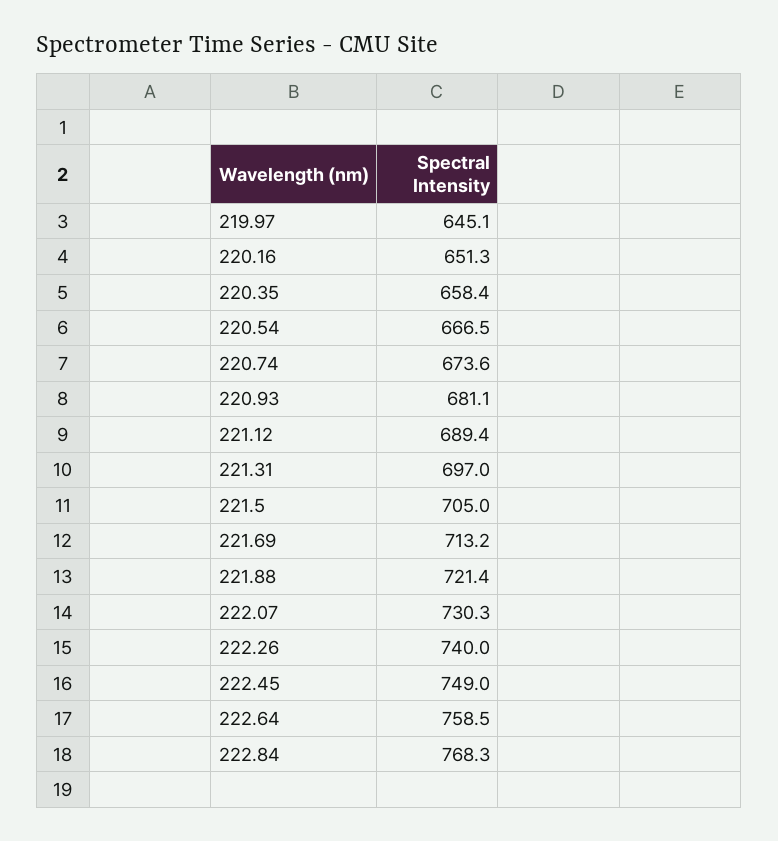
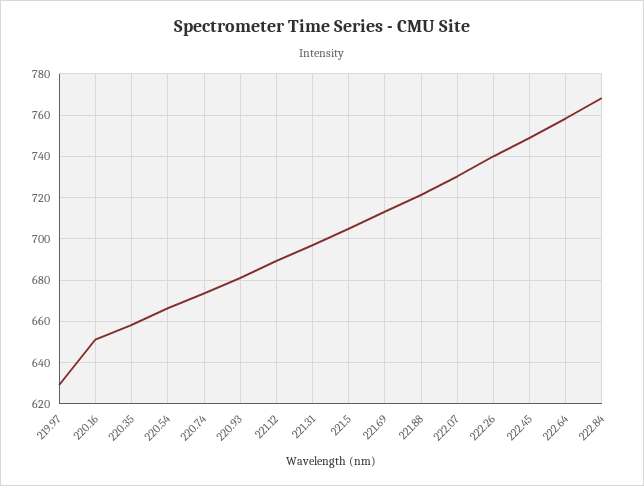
219.97: 645.1 -> 630

